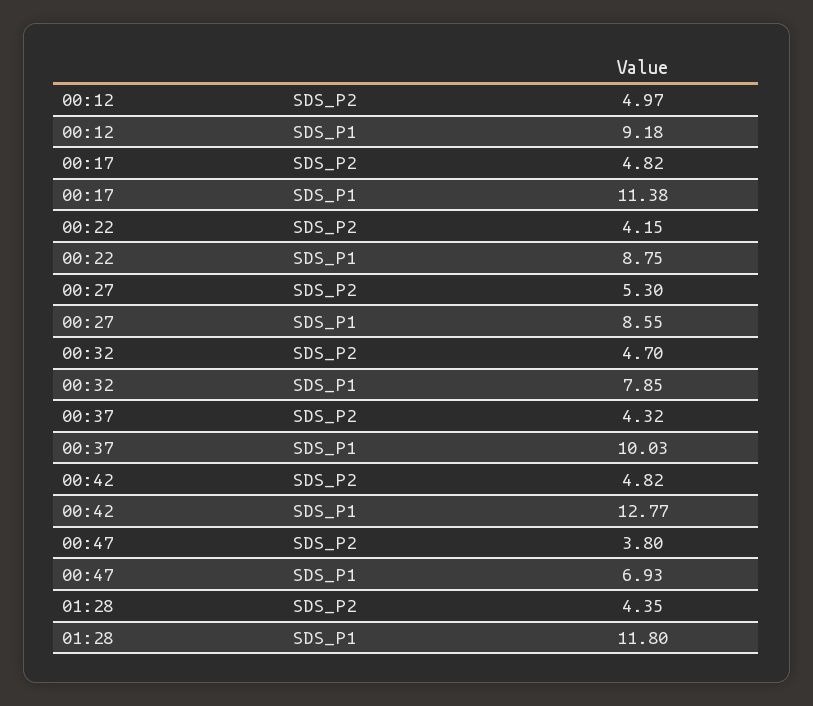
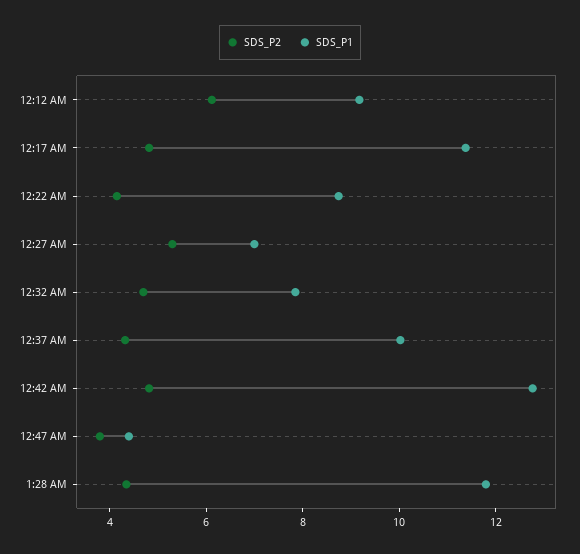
SDS_P2, 00:12: 4.97 -> 6
SDS_P1, 00:27: 8.55 -> 7
SDS_P1, 00:47: 6.93 -> 4.5

